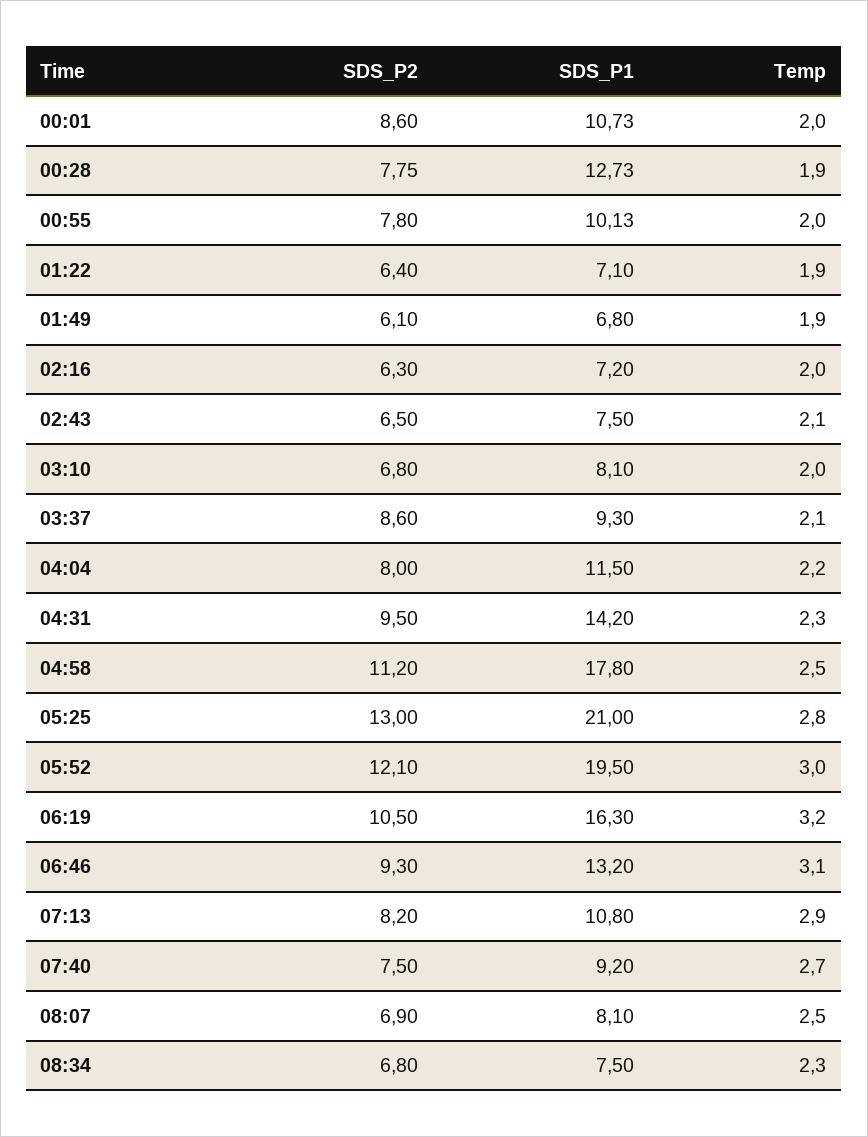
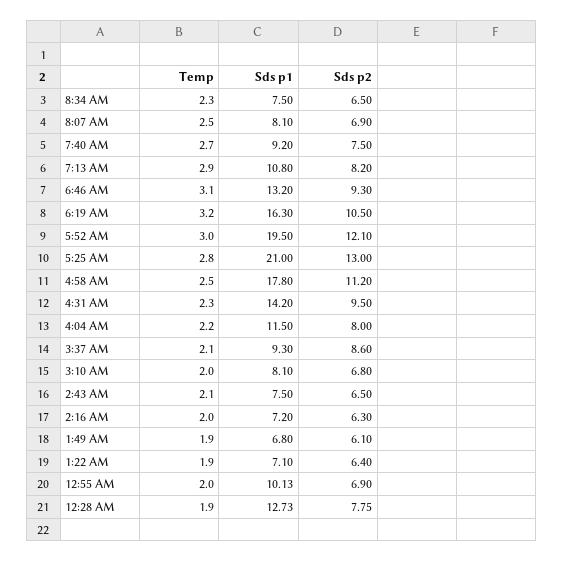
SDS_P2, 00:01: 8.6 -> none
SDS_P1, 00:01: 10.73 -> none
Temp, 00:01: 2 -> none
SDS_P2, 00:55: 7.8 -> 6.9
SDS_P2, 08:34: 6.8 -> 6.5

